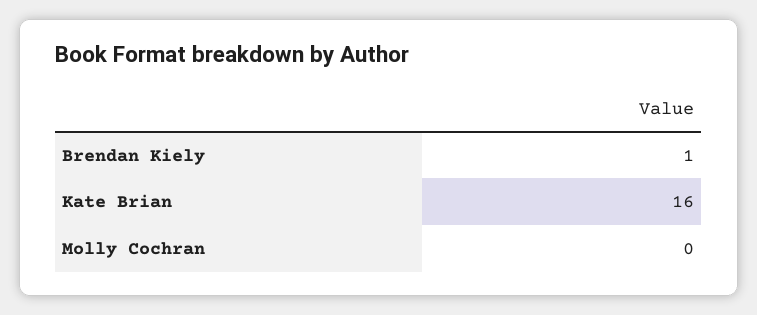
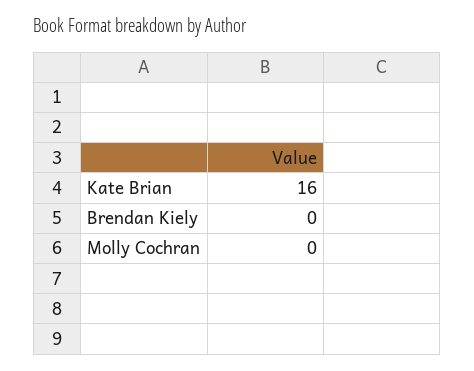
Brendan Kiely: 1 -> 0

